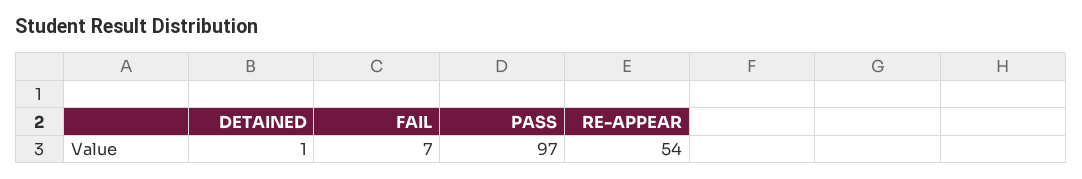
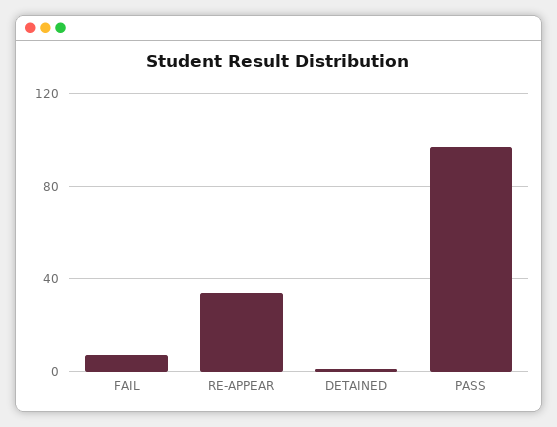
RE-APPEAR: 54 -> 35

